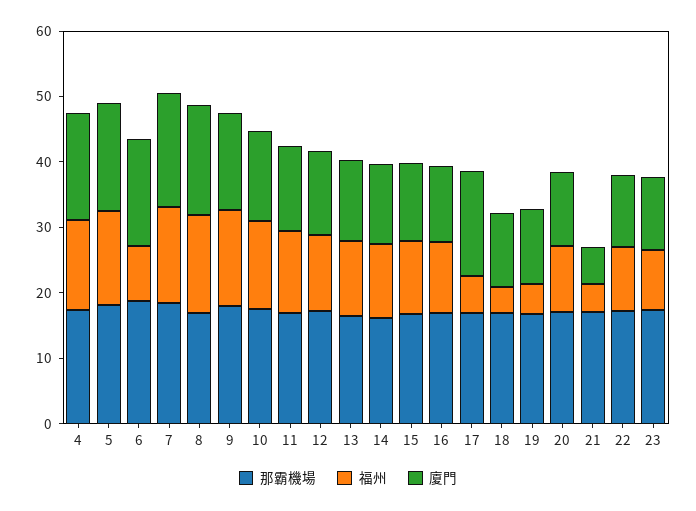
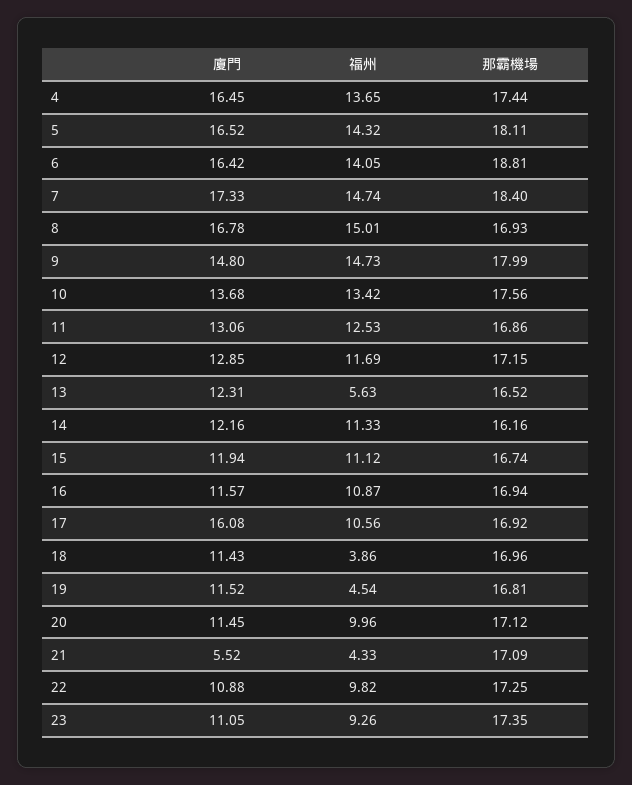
福州, 6: 8 -> 14.05
福州, 13: 12 -> 5.63
福州, 17: 6 -> 10.56

